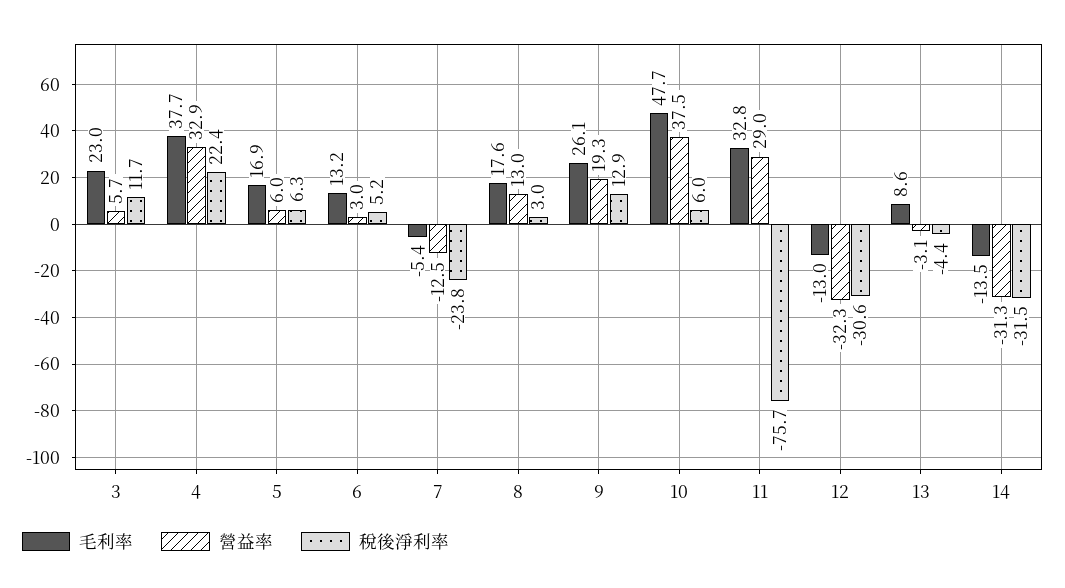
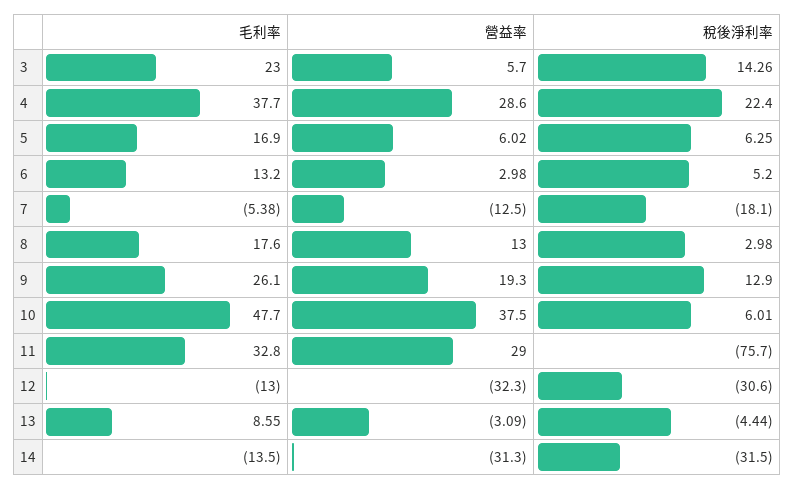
稅後淨利率, 3: 11.7 -> 14.26
營益率, 4: 32.9 -> 28.6
稅後淨利率, 7: -23.8 -> -18.1

